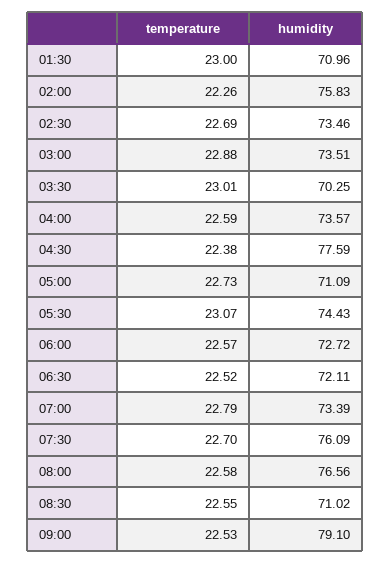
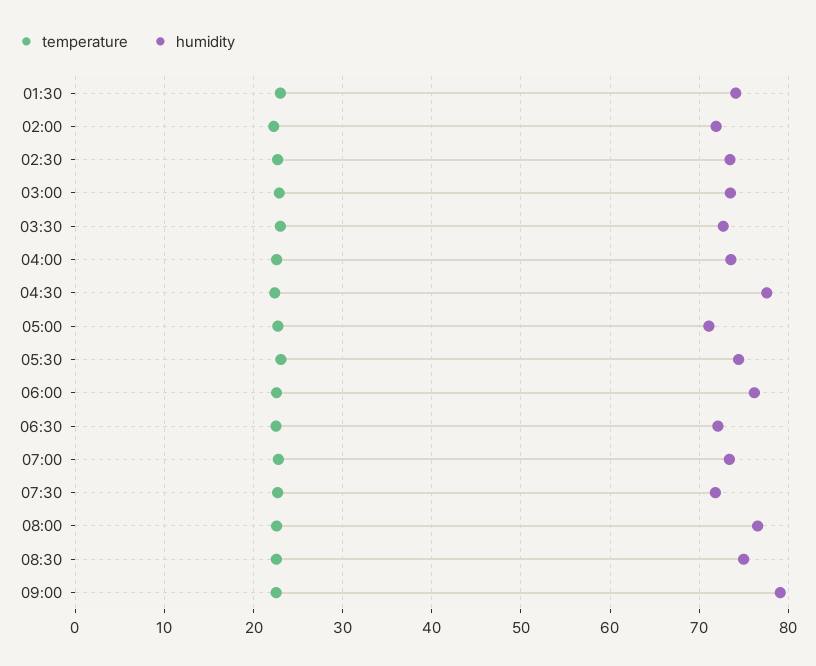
humidity, 01:30: 70.96 -> 74
humidity, 02:00: 75.83 -> 72
humidity, 03:30: 70.25 -> 73
humidity, 06:00: 72.72 -> 76
humidity, 07:30: 76.09 -> 72
humidity, 08:30: 71.02 -> 75

